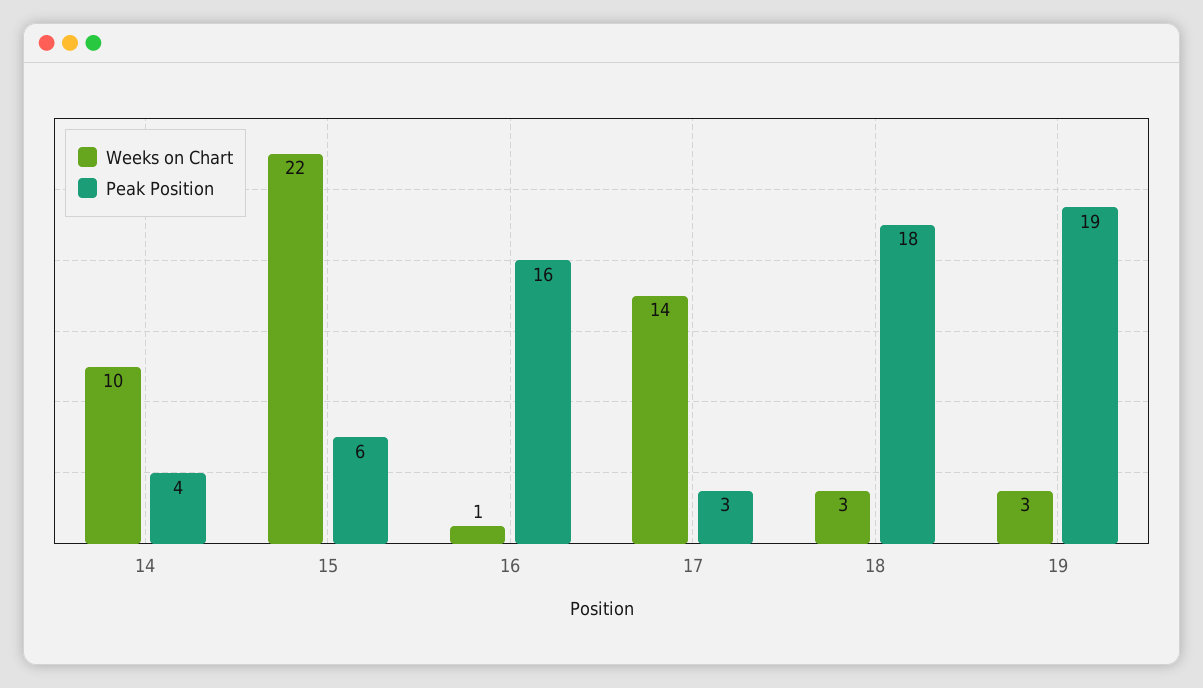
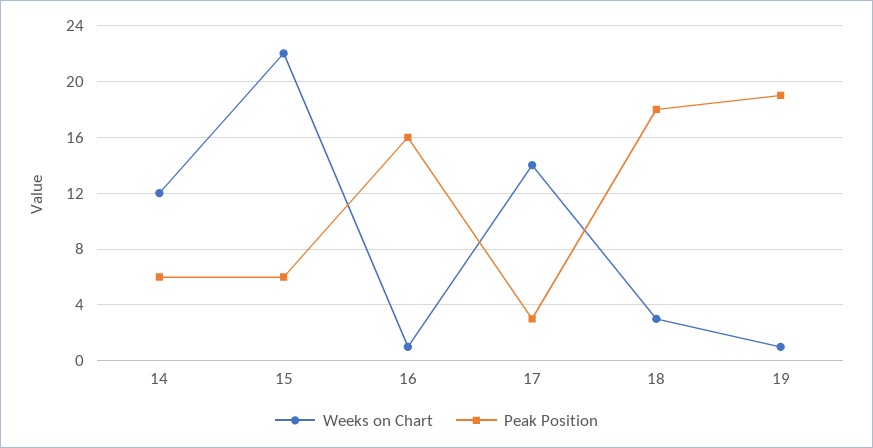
Weeks on Chart, 14: 10 -> 12
Peak Position, 14: 4 -> 6
Weeks on Chart, 19: 3 -> 1

